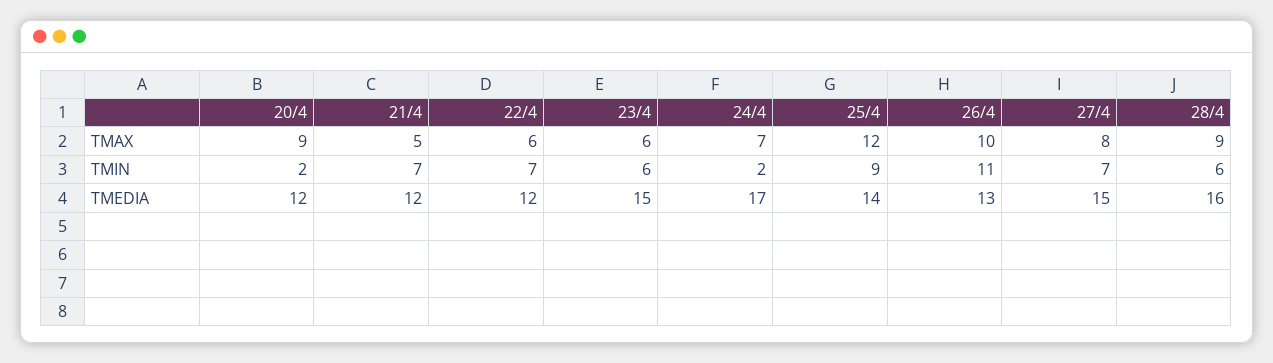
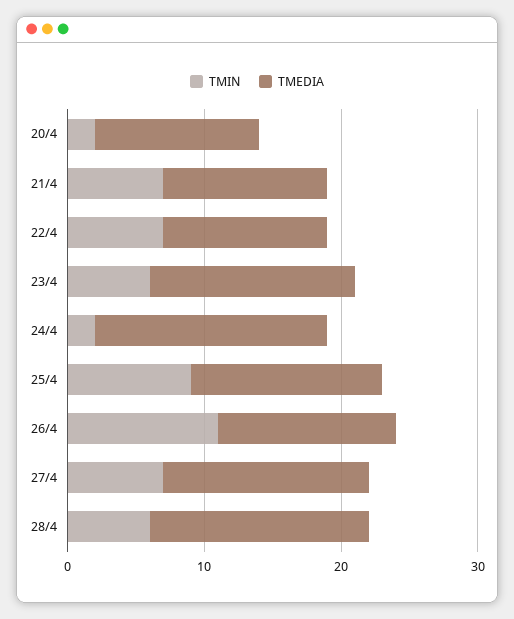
TMAX, 20/4: 9 -> none
TMAX, 21/4: 5 -> none
TMAX, 22/4: 6 -> none
TMAX, 23/4: 6 -> none
TMAX, 24/4: 7 -> none
TMAX, 25/4: 12 -> none
TMAX, 26/4: 10 -> none
TMAX, 27/4: 8 -> none
TMAX, 28/4: 9 -> none

